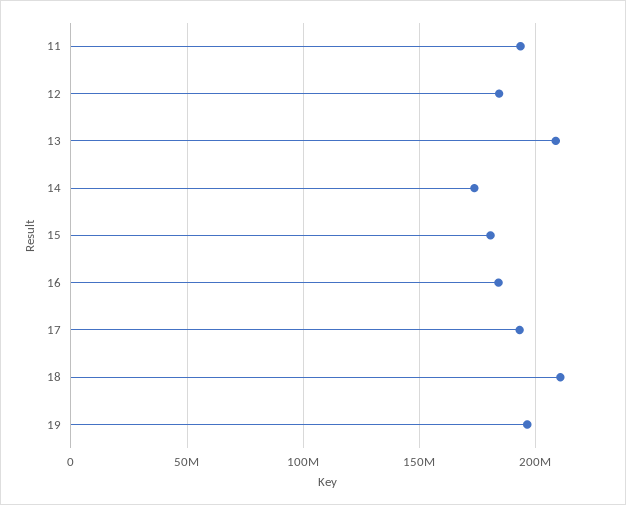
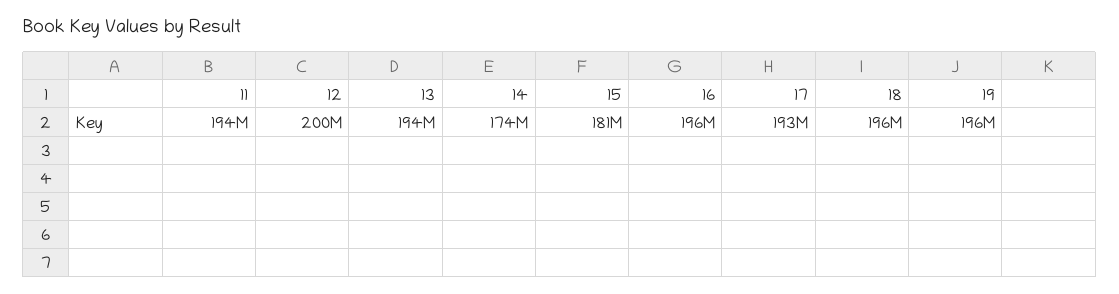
12: 185000000 -> 200000000
13: 210000000 -> 194000000
16: 185000000 -> 196000000
18: 210000000 -> 196000000

